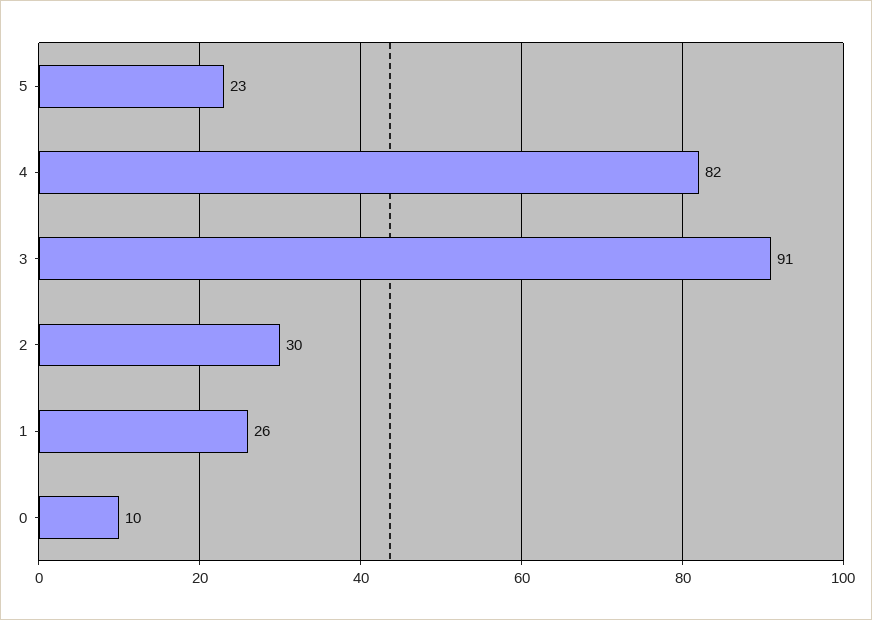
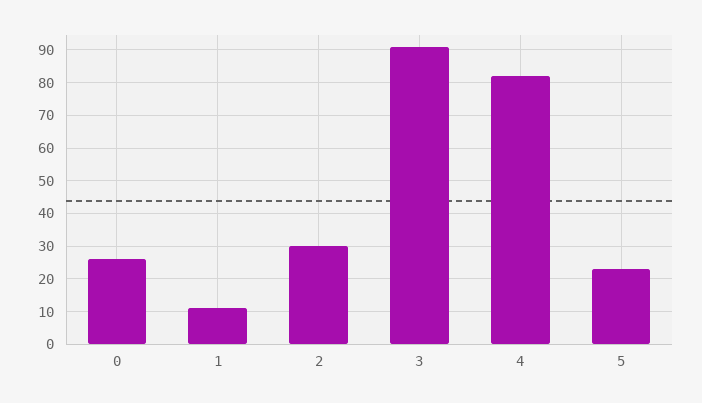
1: 26 -> 10
0: 10 -> 25

